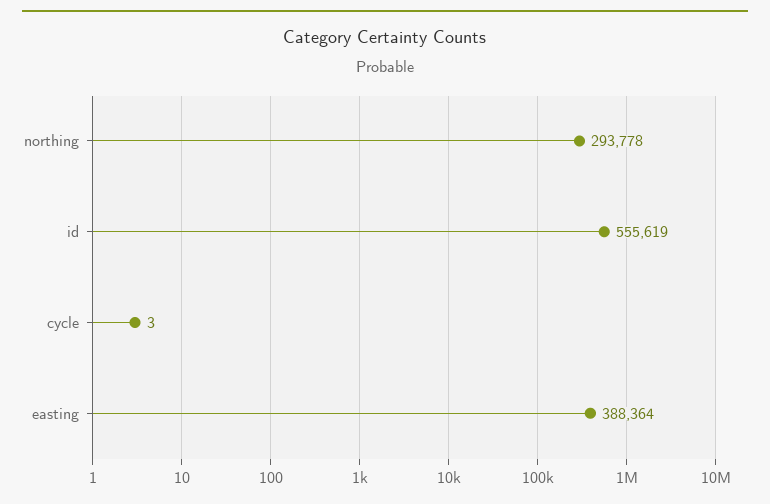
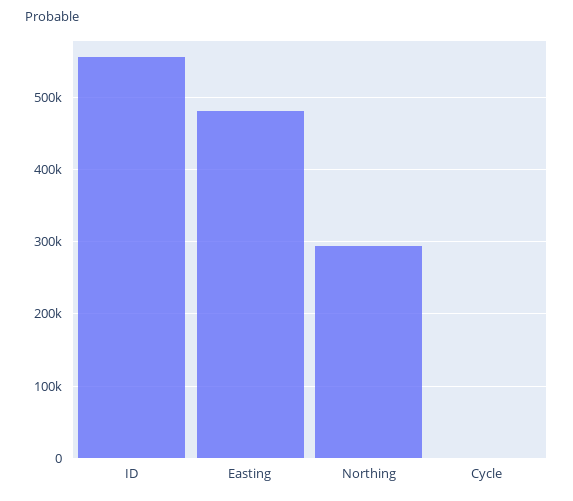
easting: 388364 -> 480000

